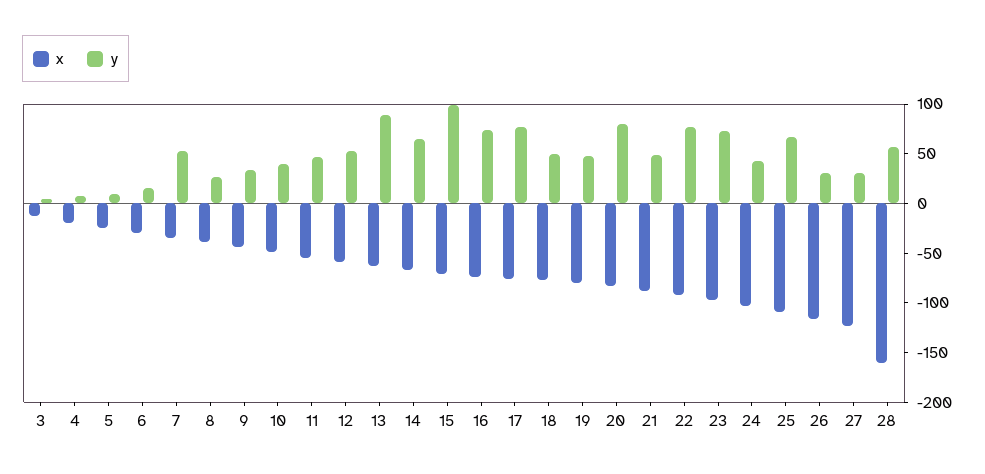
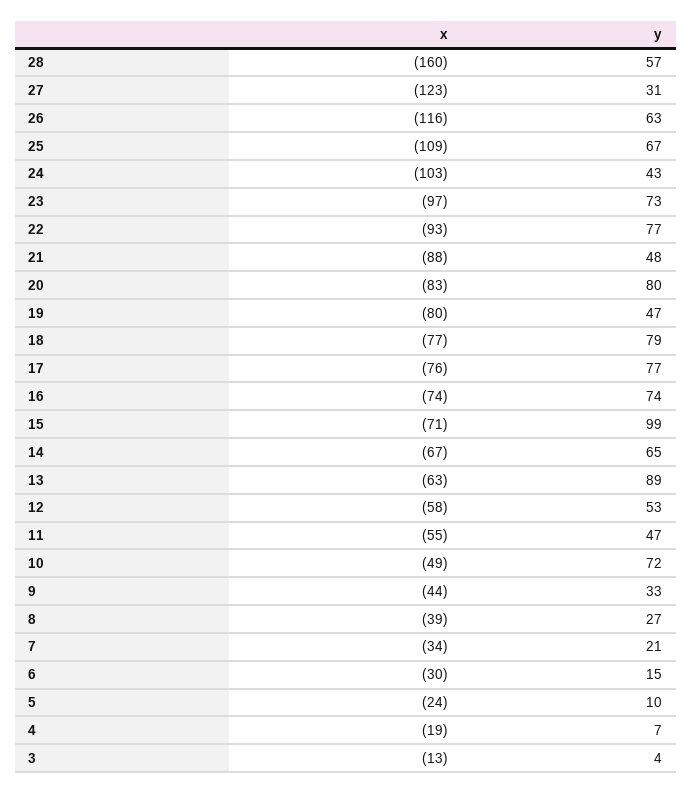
y, 7: 50 -> 21
y, 10: 40 -> 72
y, 18: 50 -> 79
y, 26: 30 -> 63

